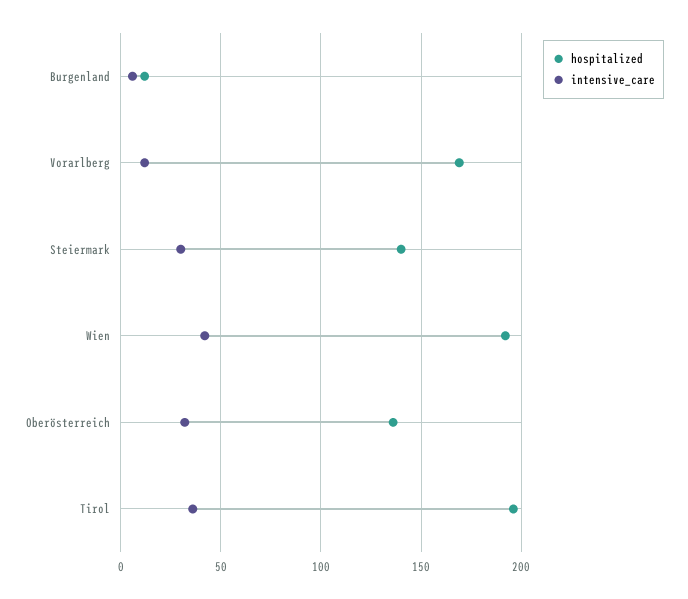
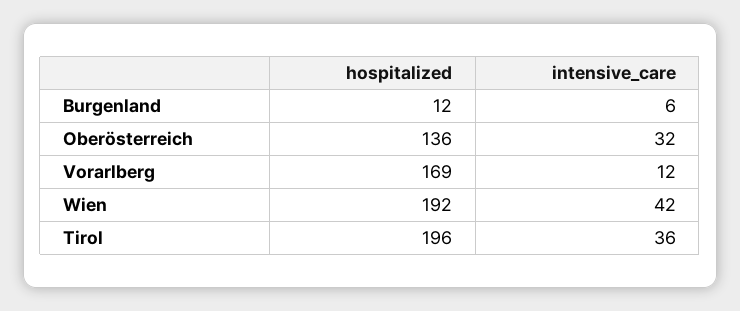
hospitalized, Steiermark: 140 -> none
intensive_care, Steiermark: 30 -> none

